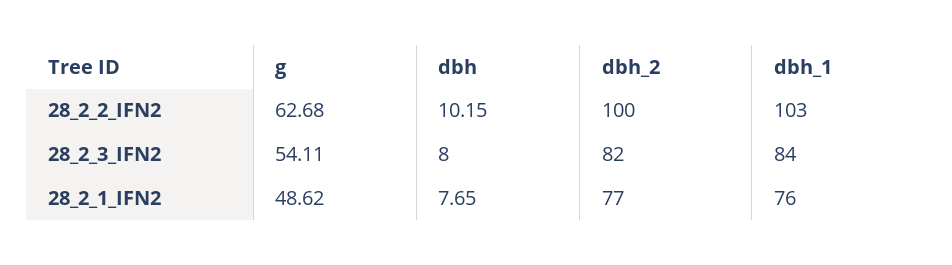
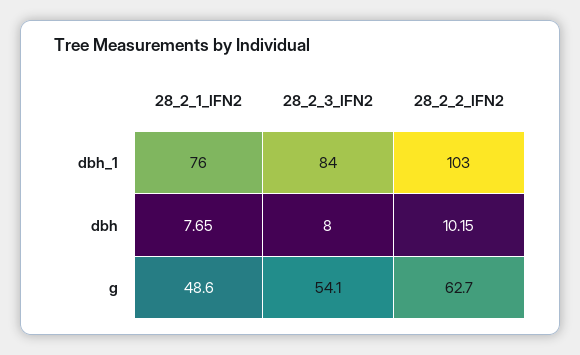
dbh_2, 28_2_2_IFN2: 100 -> none
dbh_2, 28_2_3_IFN2: 82 -> none
dbh_2, 28_2_1_IFN2: 77 -> none

